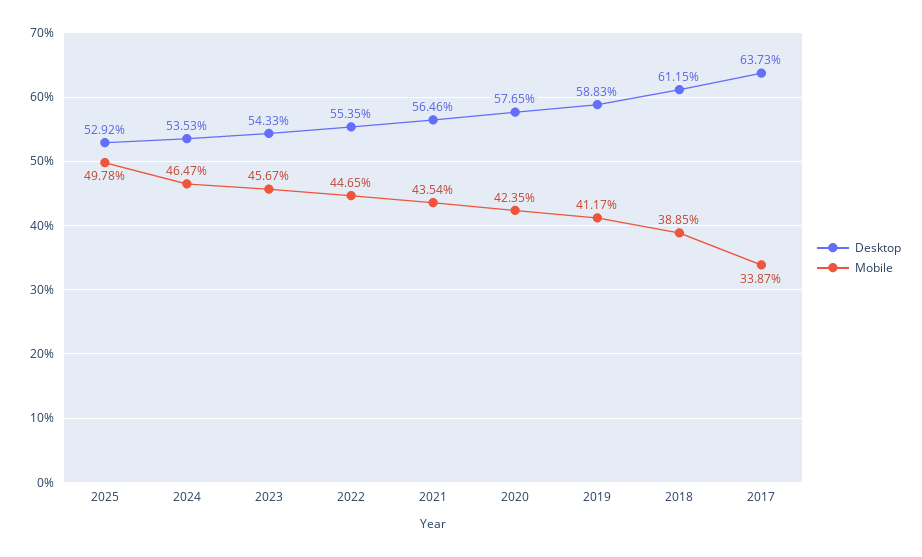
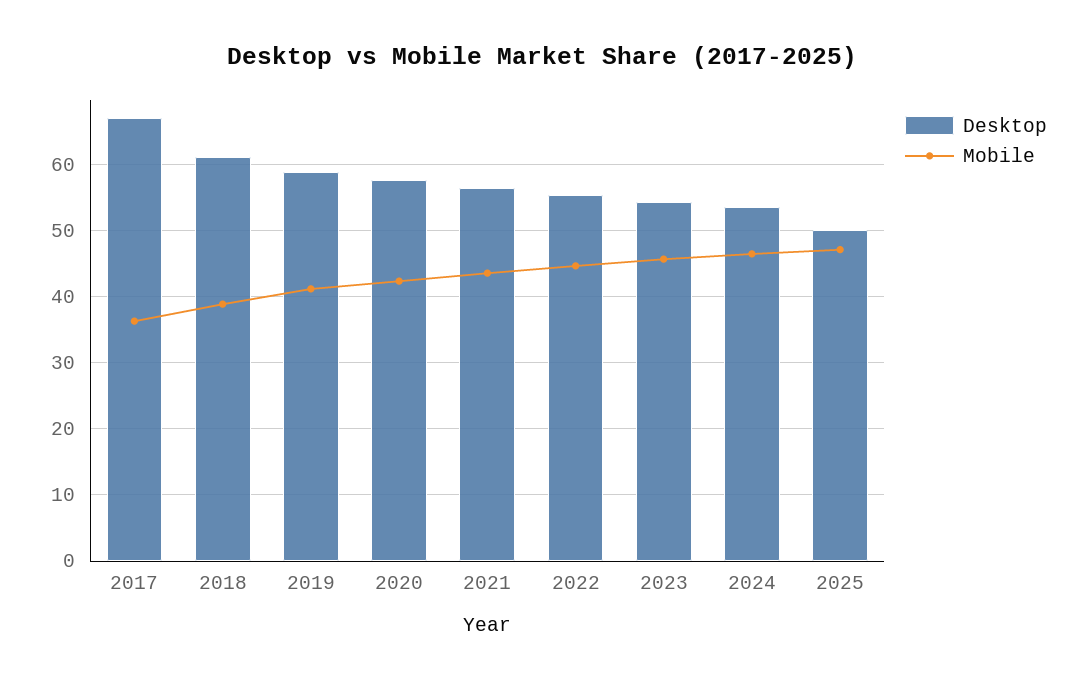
Desktop, 2025: 52.92 -> 50
Mobile, 2025: 49.78 -> 47
Desktop, 2017: 63.73 -> 67
Mobile, 2017: 33.87 -> 36

